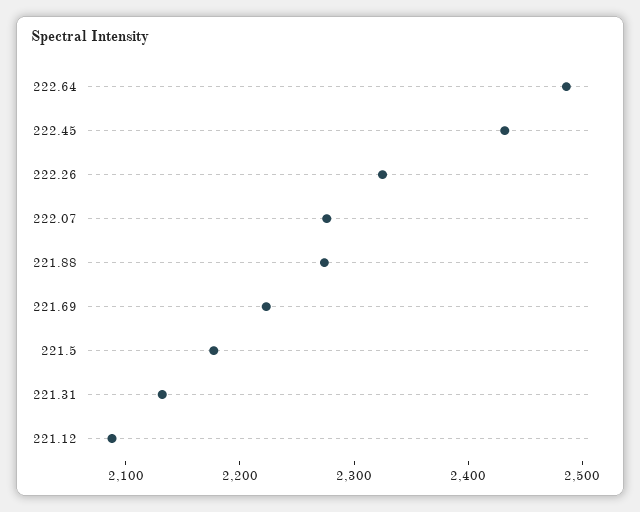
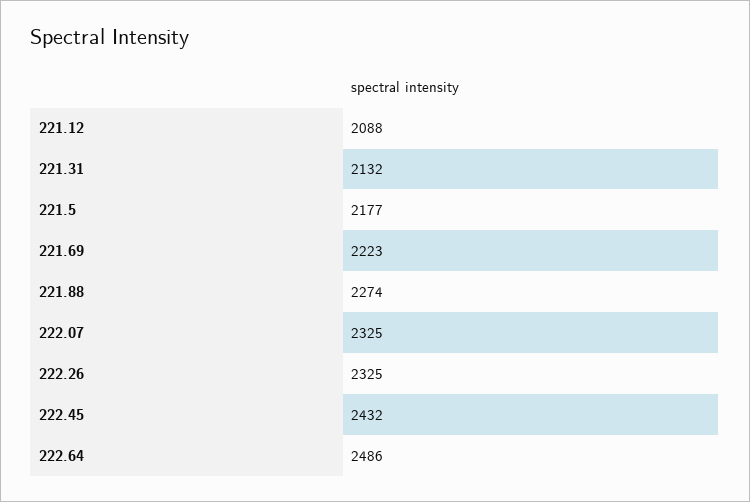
222.07: 2280 -> 2325

